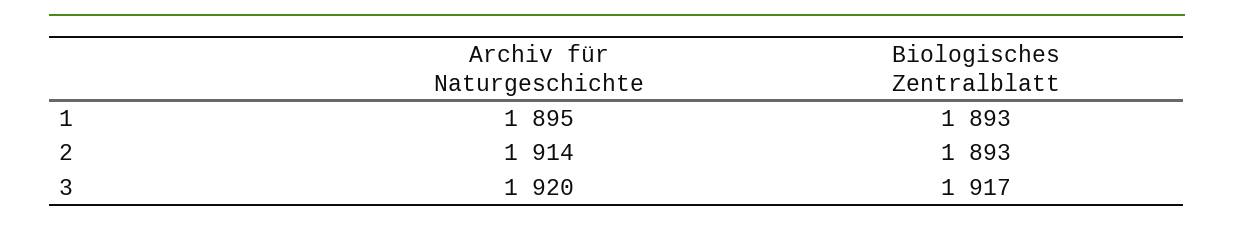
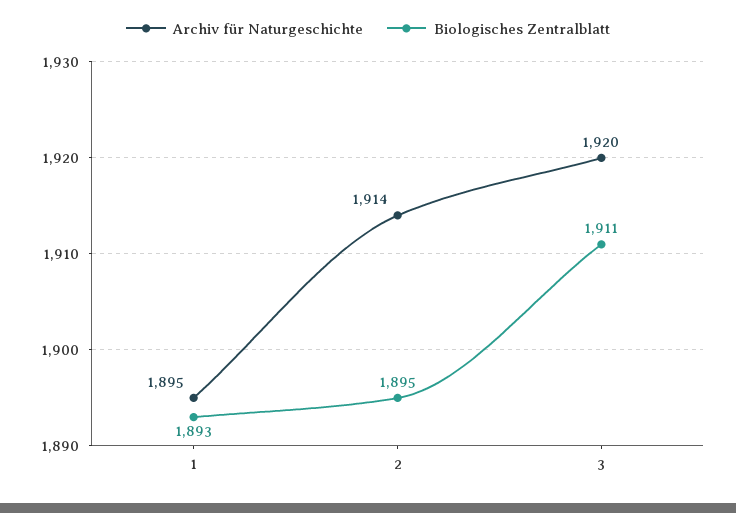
Biologisches Zentralblatt, 2: 1893 -> 1895
Biologisches Zentralblatt, 3: 1917 -> 1911

